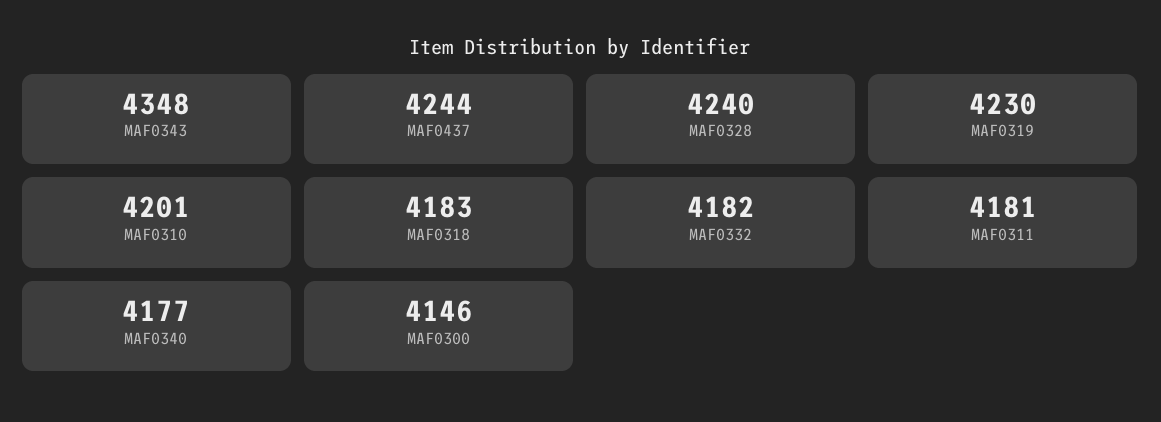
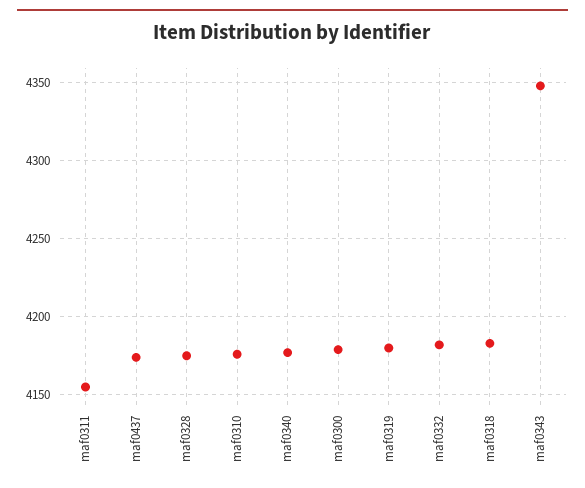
MAF0437: 4244 -> 4175
MAF0328: 4240 -> 4175
MAF0319: 4230 -> 4180
MAF0310: 4201 -> 4175
MAF0311: 4181 -> 4155
MAF0300: 4146 -> 4180

